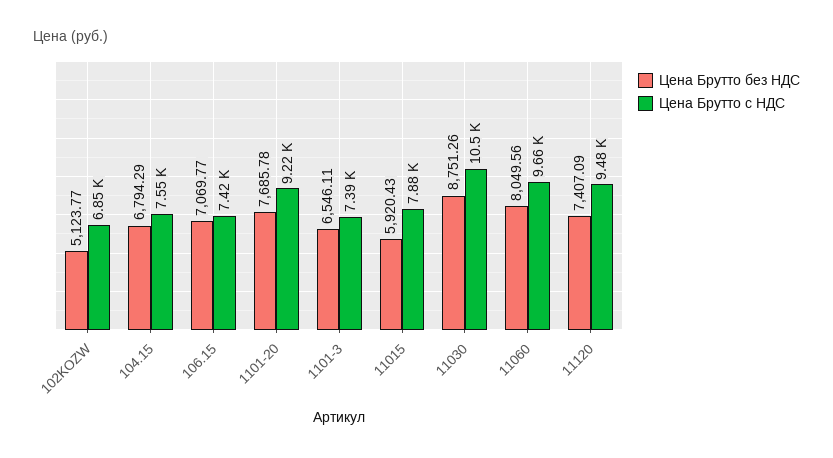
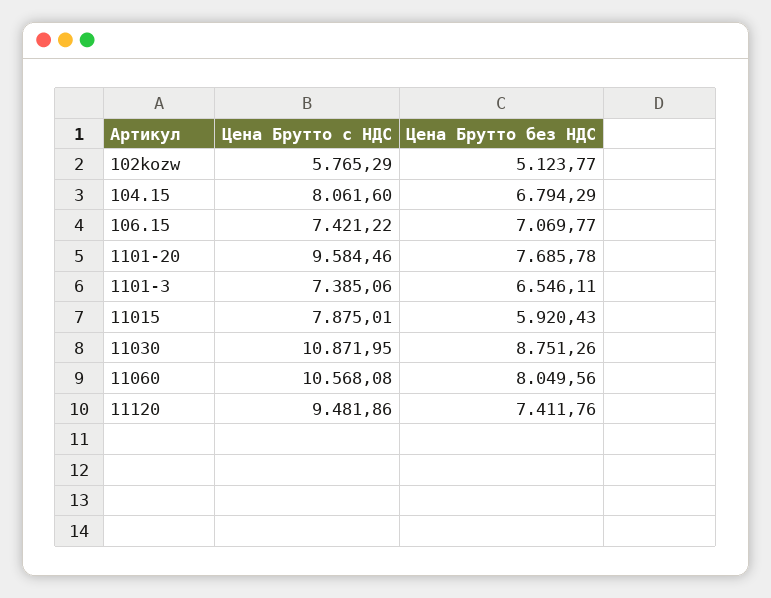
Цена Брутто с НДС, 102KOZW: 6850 -> 5765.29
Цена Брутто с НДС, 104.15: 7550 -> 8061.6
Цена Брутто с НДС, 1101-20: 9220 -> 9584.46
Цена Брутто с НДС, 11030: 10500 -> 10871.95
Цена Брутто с НДС, 11060: 9660 -> 10568.08
Цена Брутто без НДС, 11120: 7407.09 -> 7411.76

